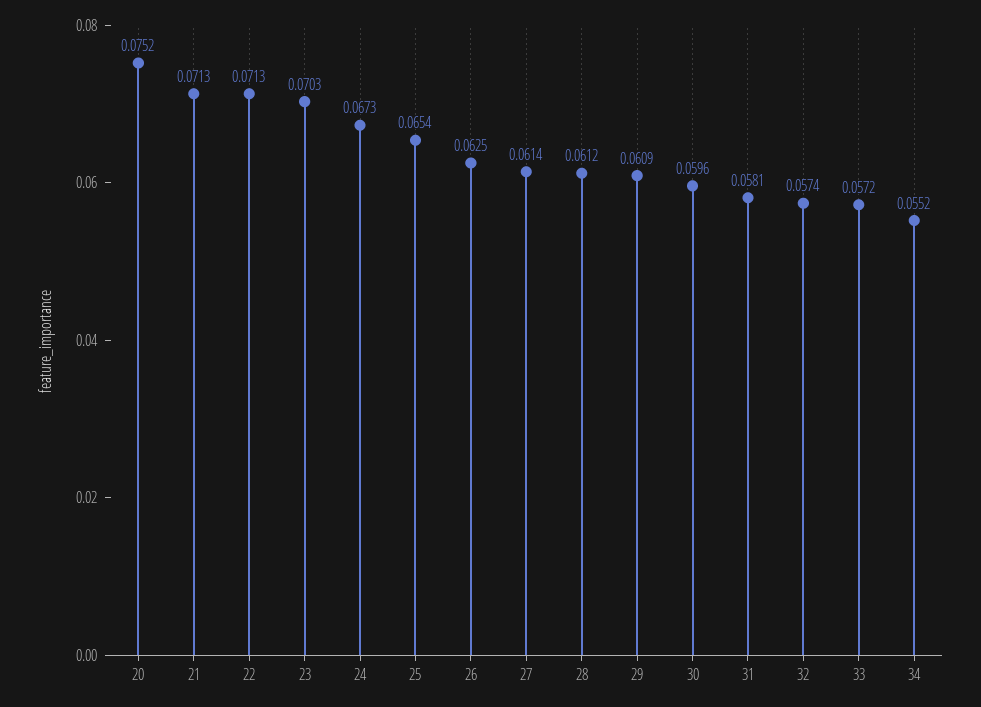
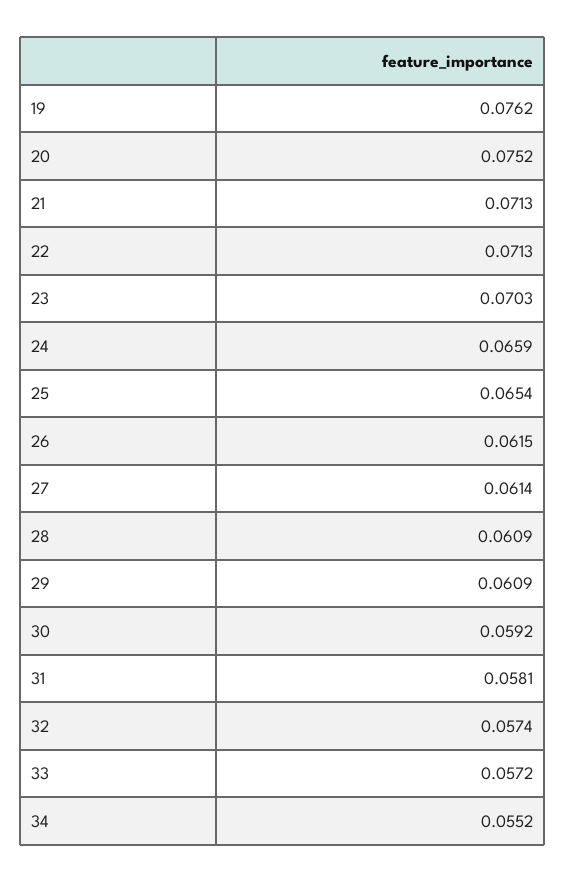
24: 0.0673 -> 0.0659
26: 0.0625 -> 0.0615
28: 0.0612 -> 0.0609
30: 0.0596 -> 0.0592
19: none -> 0.0762

